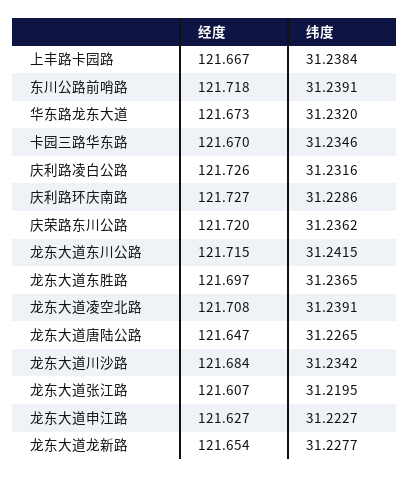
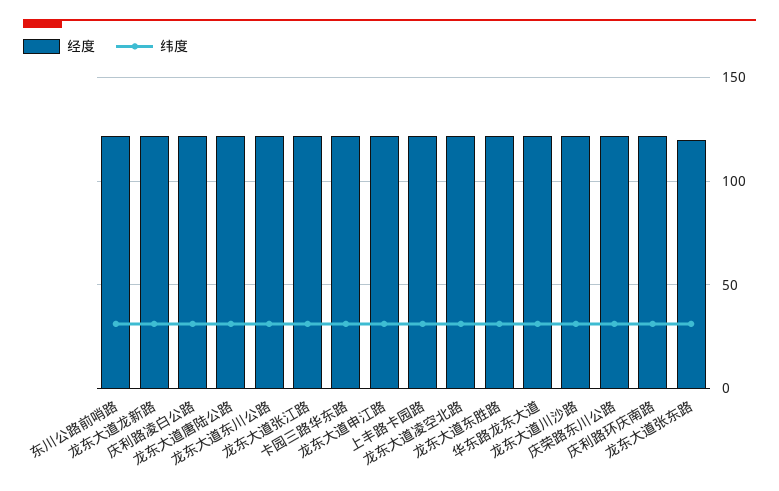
经度, 龙东大道张东路: none -> 120
纬度, 龙东大道张东路: none -> 30

